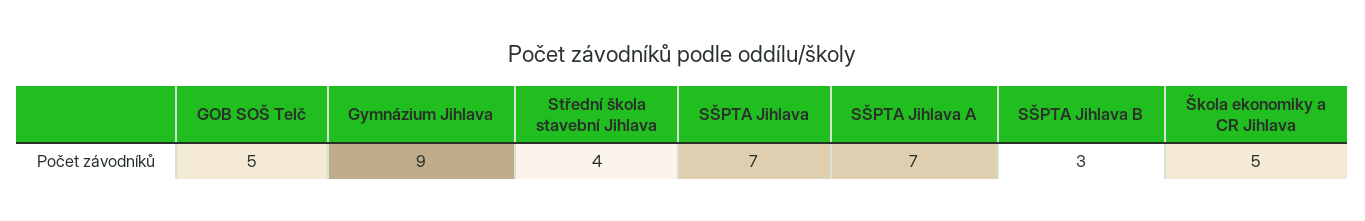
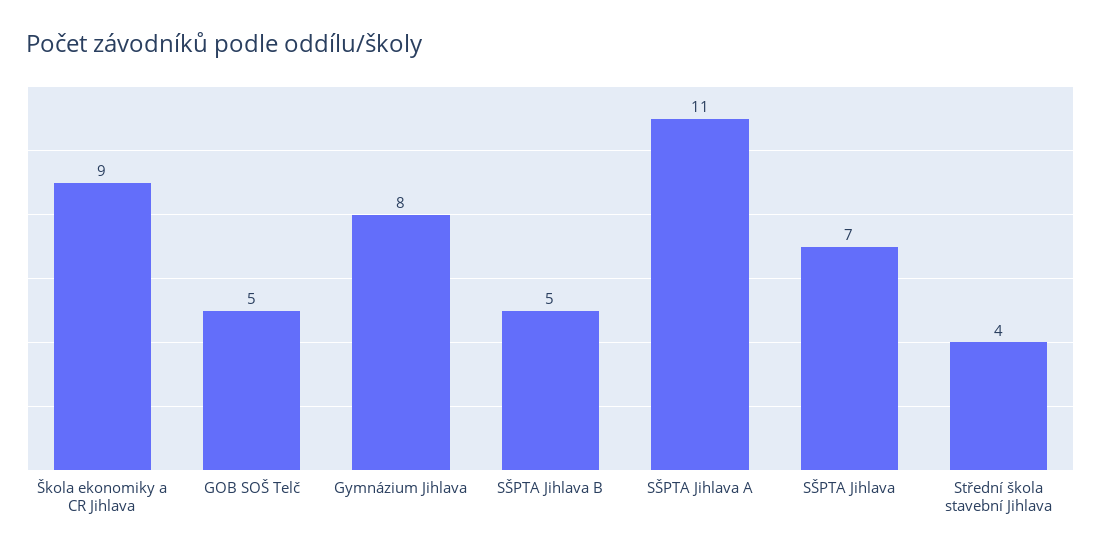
Gymnázium Jihlava: 9 -> 8
SŠPTA Jihlava A: 7 -> 11
SŠPTA Jihlava B: 3 -> 5
Škola ekonomiky a CR Jihlava: 5 -> 9

